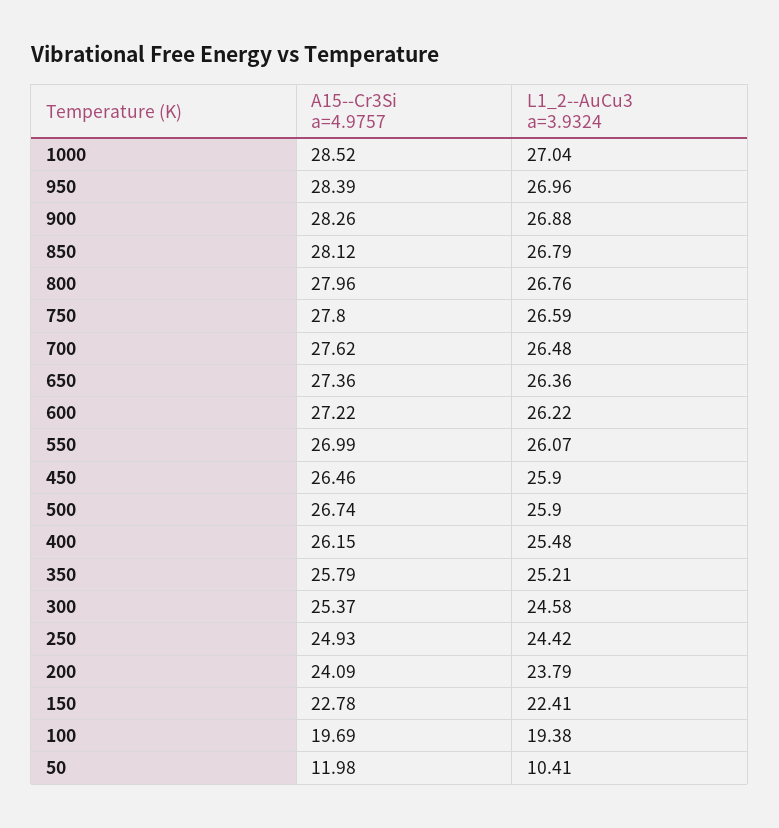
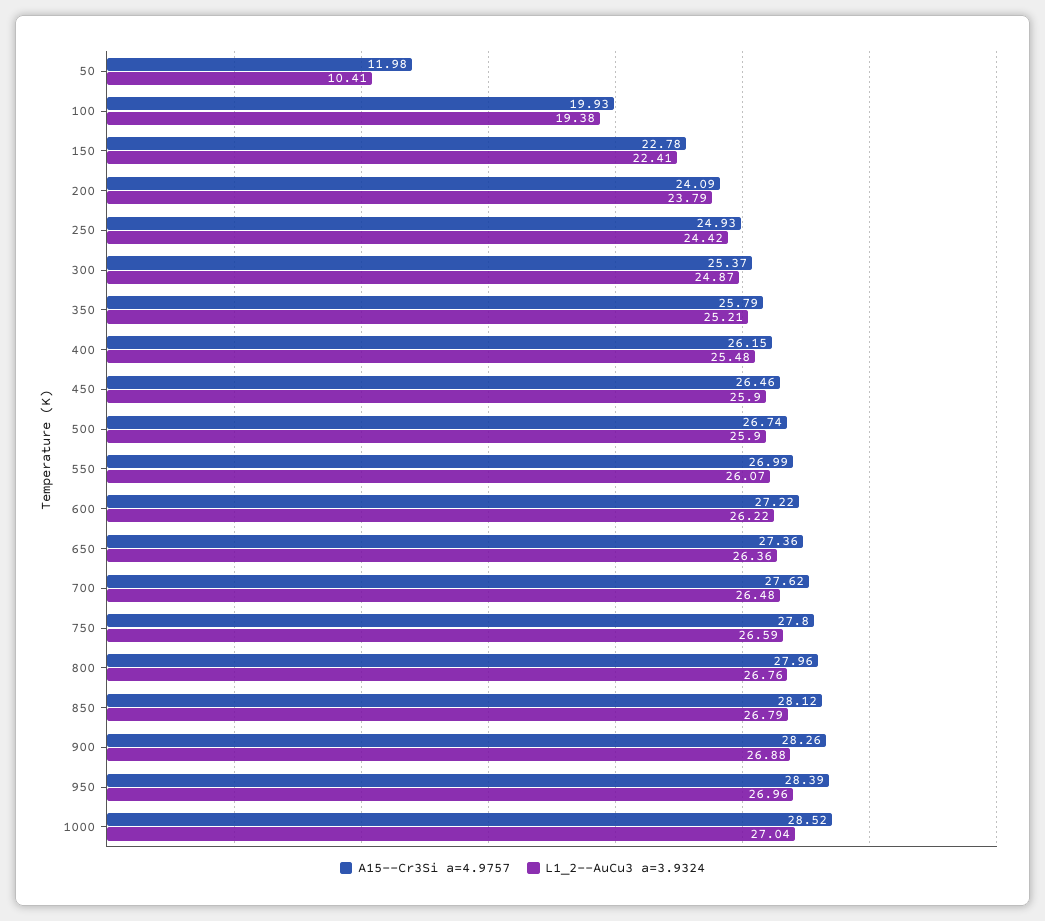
L1_2--AuCu3 a=3.9324, 300: 24.58 -> 24.87
A15--Cr3Si a=4.9757, 100: 19.69 -> 19.93

